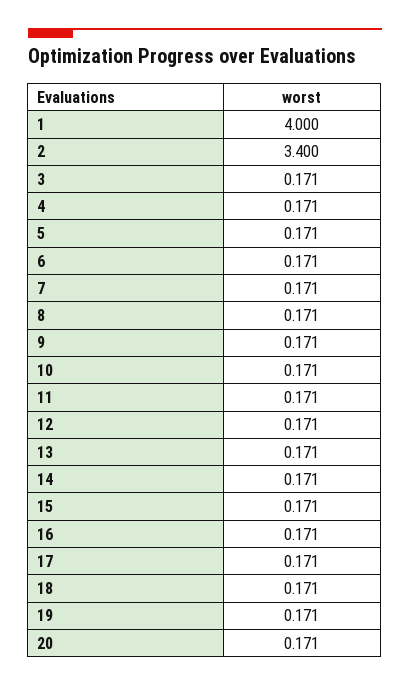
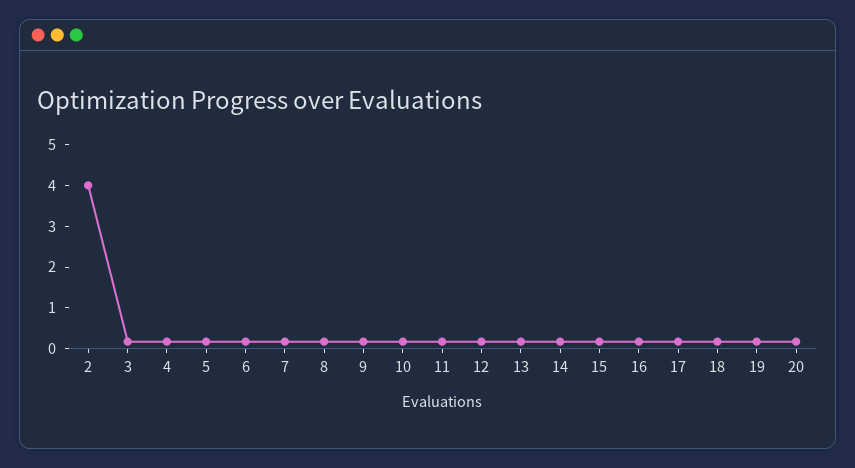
1: 4 -> none
2: 3.4 -> 4

